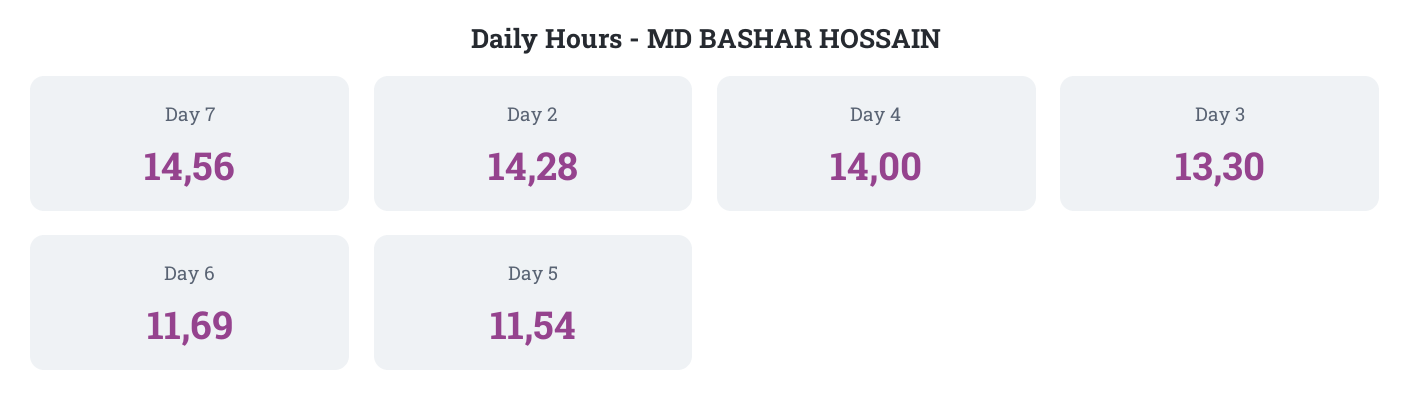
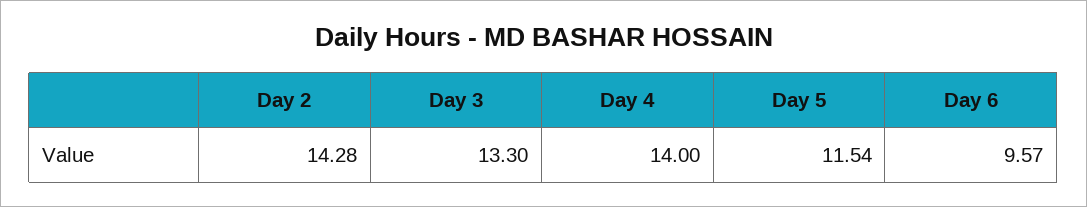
Day 7: 14.56 -> none
Day 6: 11.69 -> 9.57

